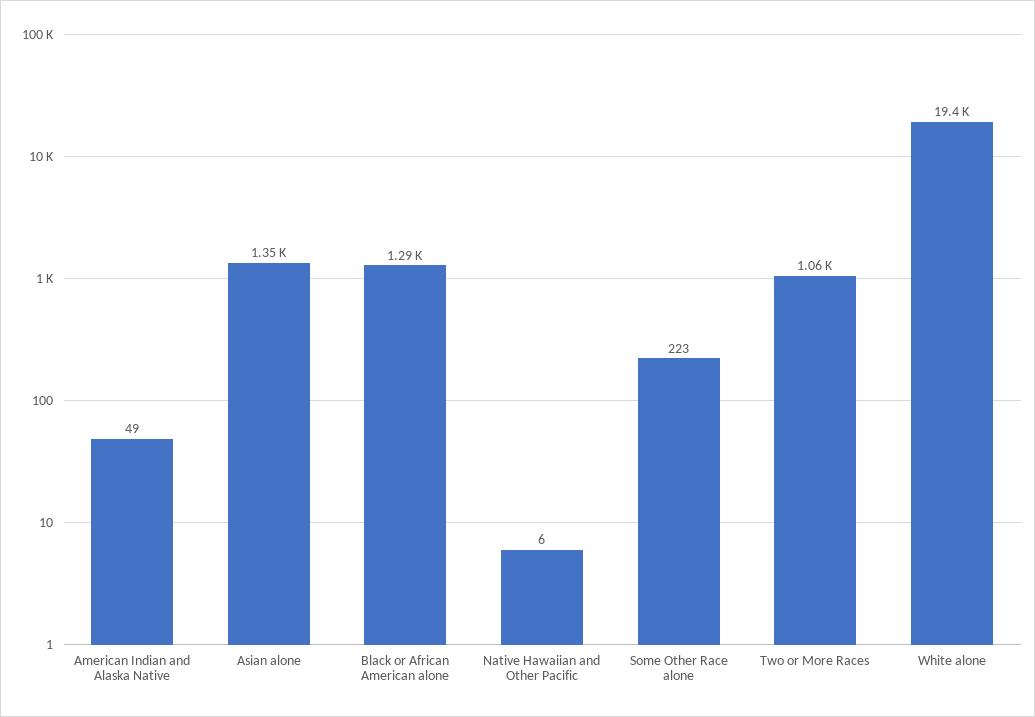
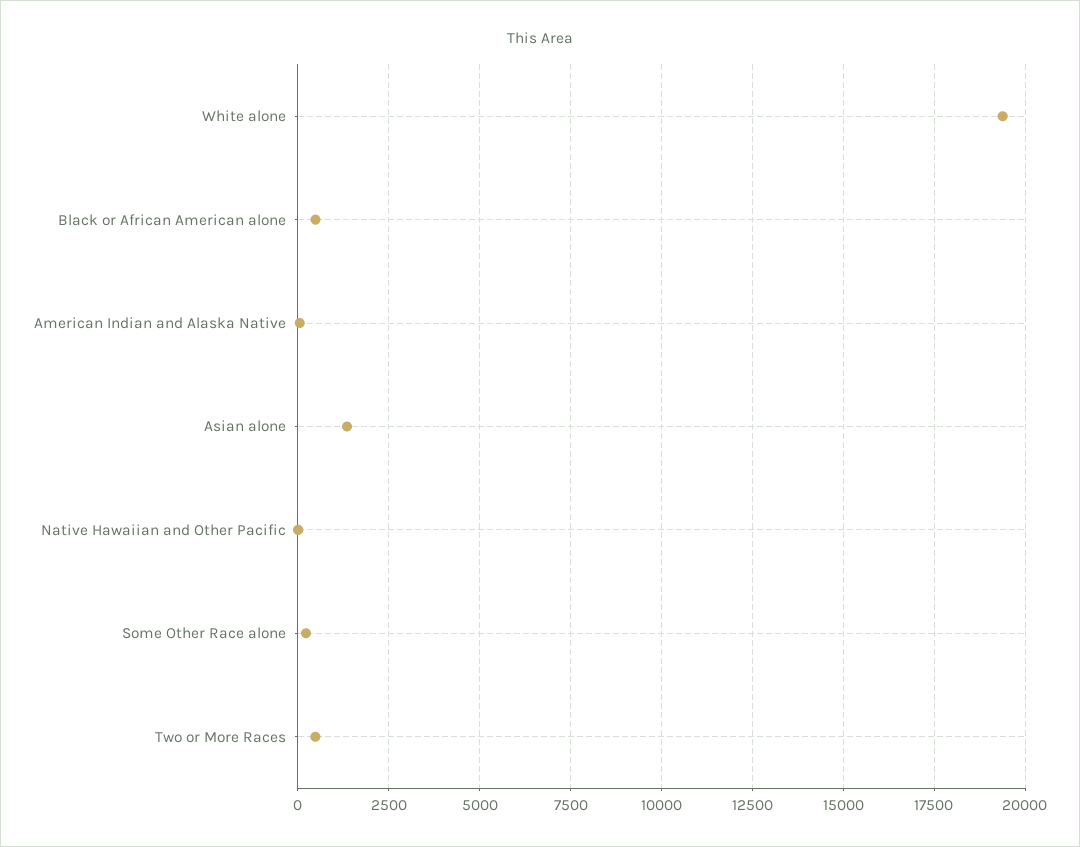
Black or African American alone: 1290 -> 500
Two or More Races: 1060 -> 500

